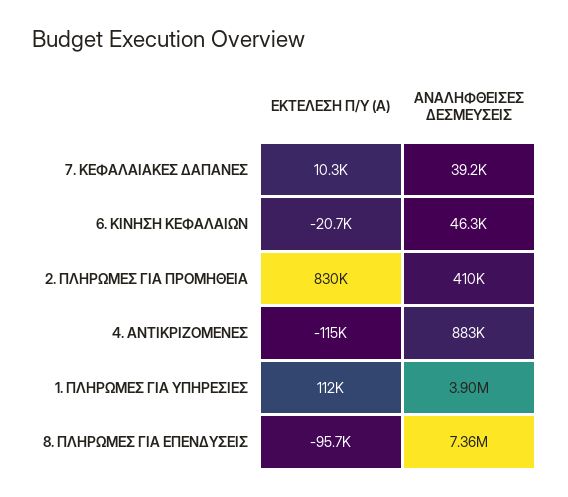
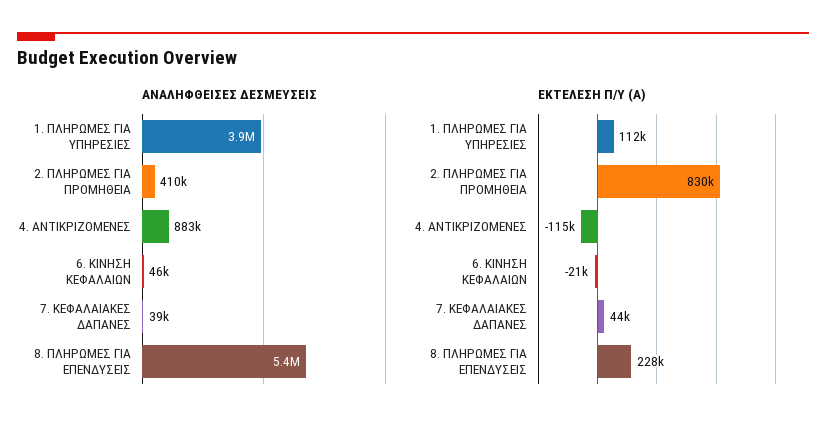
ΕΚΤΕΛΕΣΗ Π/Υ (Α), 7. ΚΕΦΑΛΑΙΑΚΕΣ ΔΑΠΑΝΕΣ: 10300 -> 44000
ΕΚΤΕΛΕΣΗ Π/Υ (Α), 8. ΠΛΗΡΩΜΕΣ ΓΙΑ ΕΠΕΝΔΥΣΕΙΣ: -95700 -> 228000
ΑΝΑΛΗΦΘΕΙΣΕΣ ΔΕΣΜΕΥΣΕΙΣ, 8. ΠΛΗΡΩΜΕΣ ΓΙΑ ΕΠΕΝΔΥΣΕΙΣ: 7360000 -> 5400000

